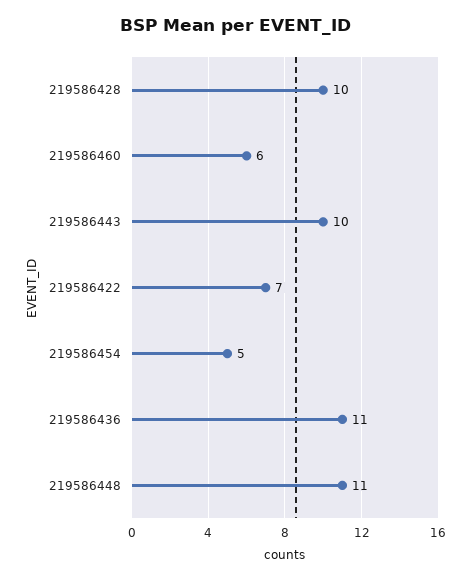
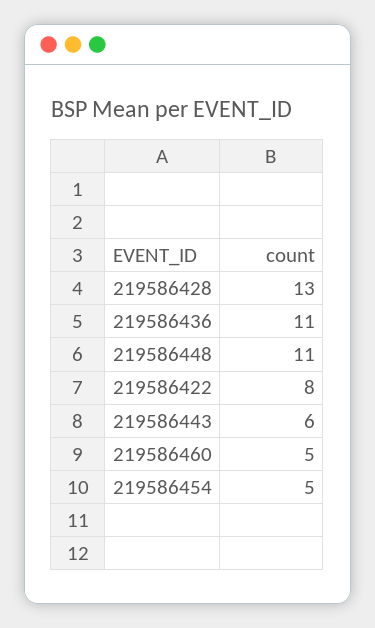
219586428: 10 -> 13
219586460: 6 -> 5
219586443: 10 -> 6
219586422: 7 -> 8

